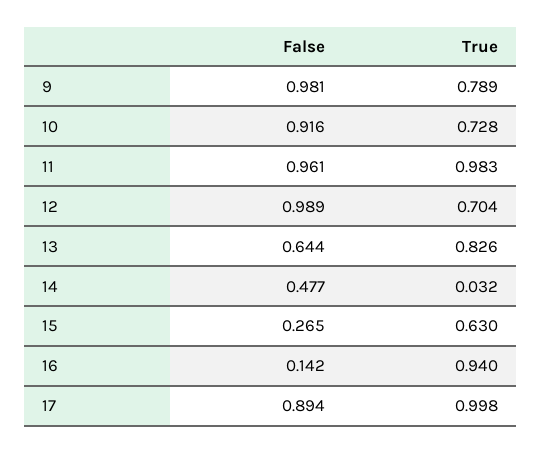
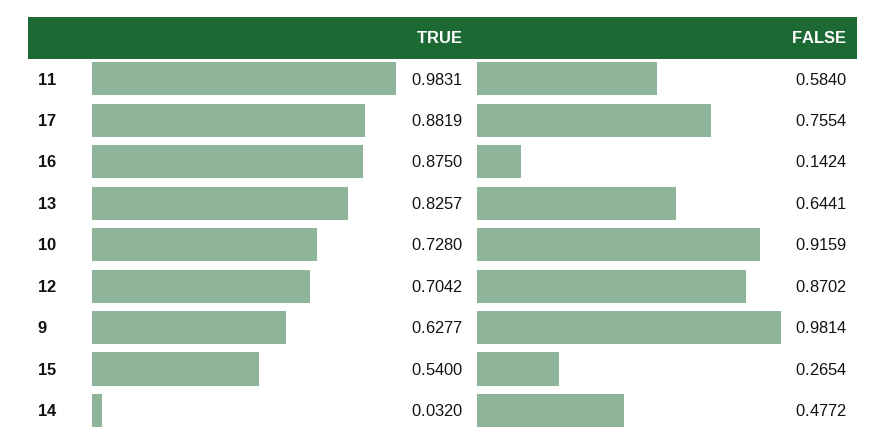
True, 9: 0.789 -> 0.6277
False, 11: 0.961 -> 0.584
False, 12: 0.989 -> 0.8702
True, 15: 0.63 -> 0.54
True, 16: 0.94 -> 0.875
False, 17: 0.894 -> 0.7554
True, 17: 0.998 -> 0.8819

